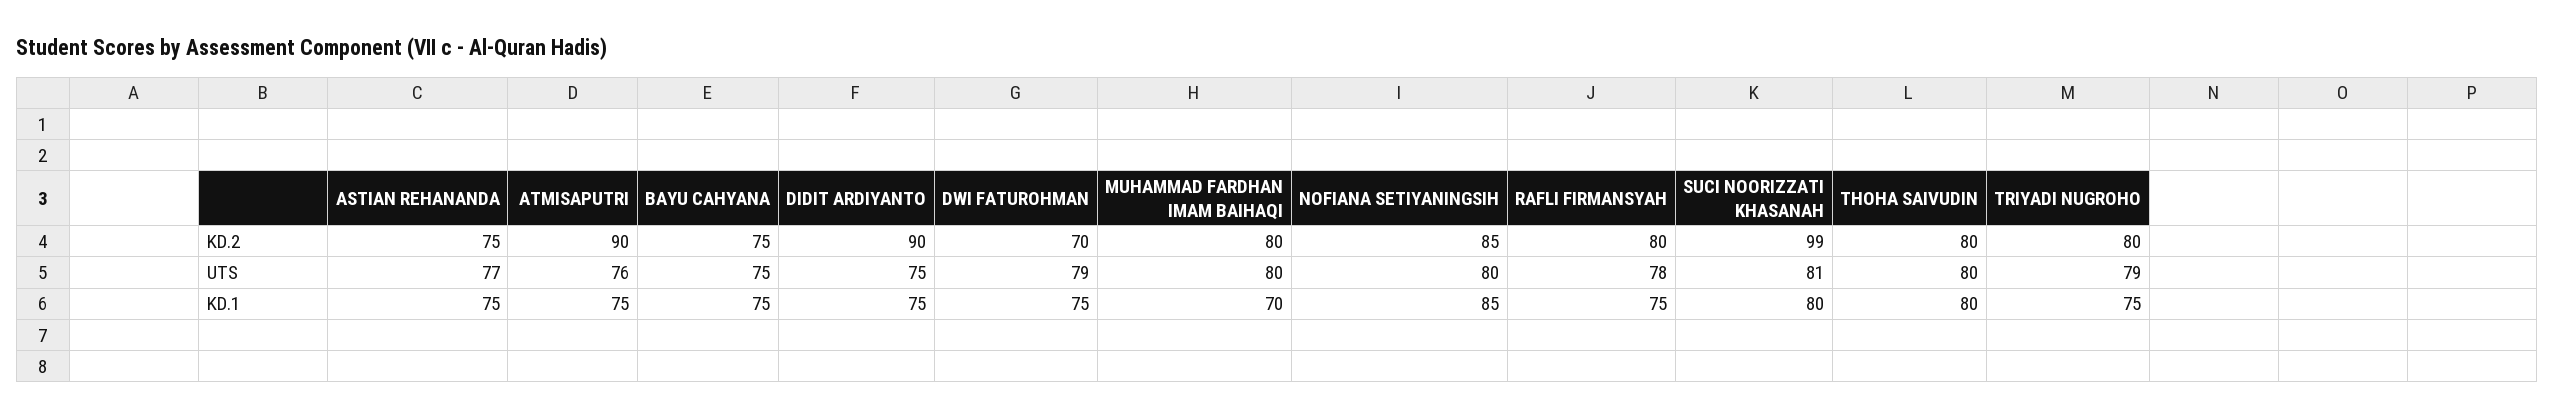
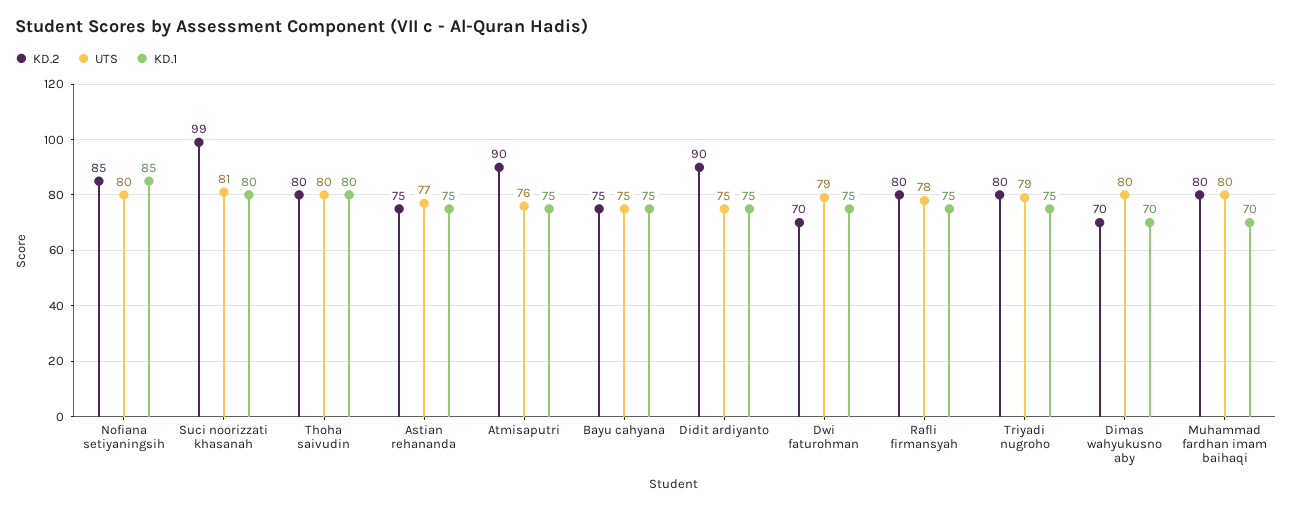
KD.2, Dimas wahyukusno aby: none -> 70
UTS, Dimas wahyukusno aby: none -> 80
KD.1, Dimas wahyukusno aby: none -> 70

